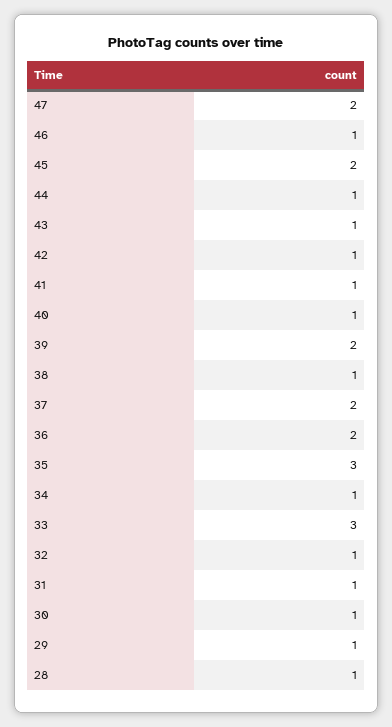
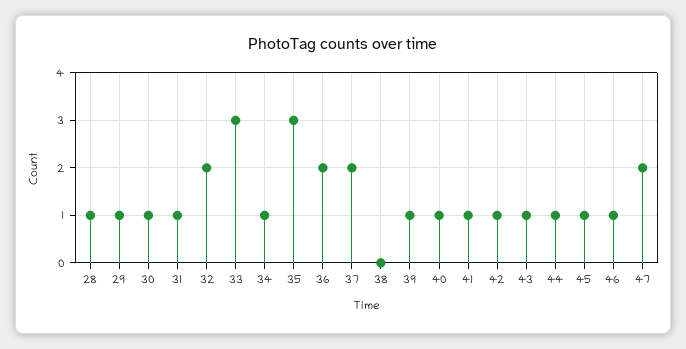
45: 2 -> 1
39: 2 -> 1
38: 1 -> 0
32: 1 -> 2

